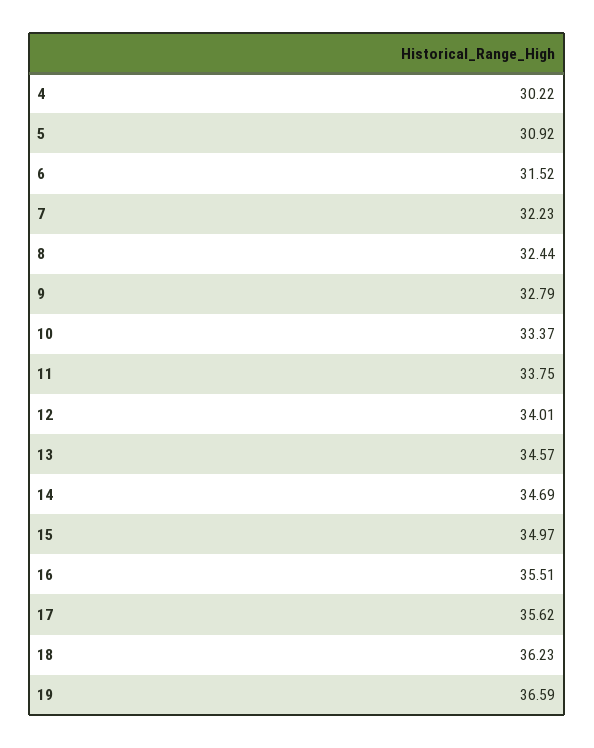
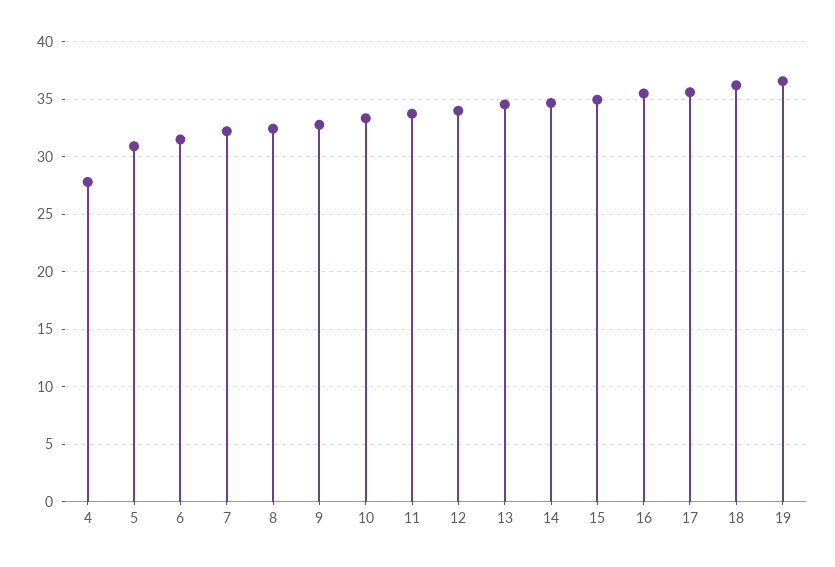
4: 30.22 -> 28

